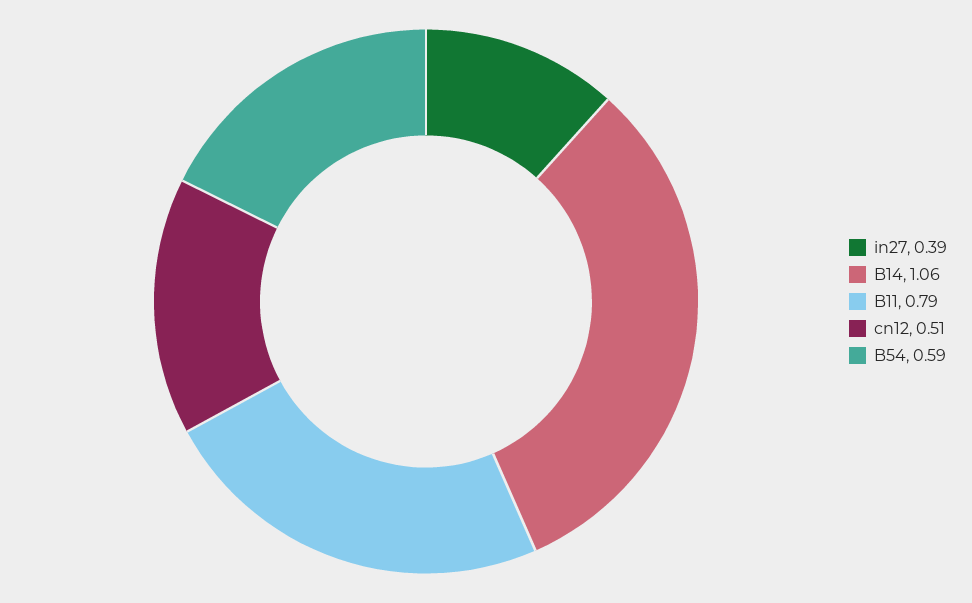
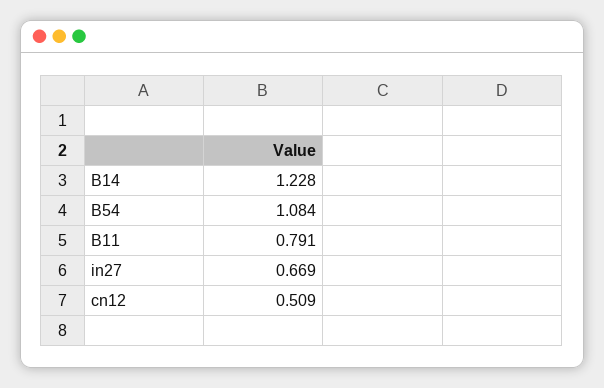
in27: 0.39 -> 0.669
B14: 1.06 -> 1.228
B54: 0.59 -> 1.084

